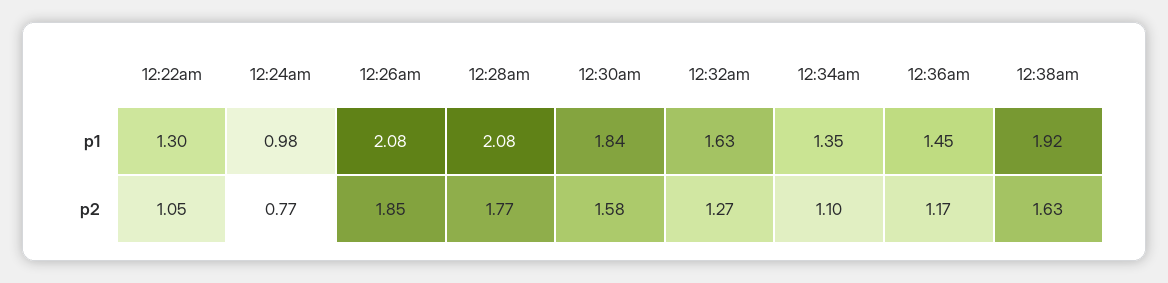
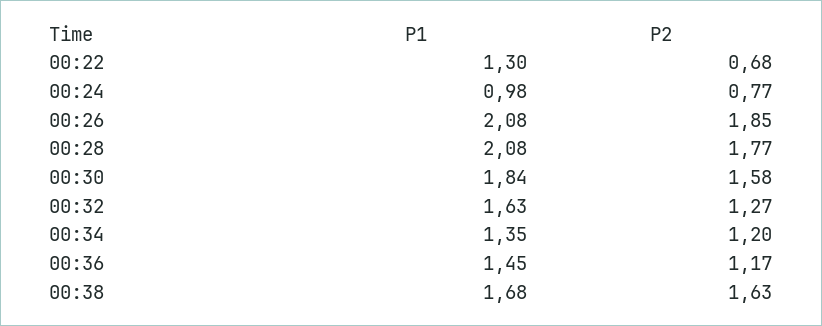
12:38am, p1: 1.92 -> 1.68
12:22am, p2: 1.05 -> 0.68
12:34am, p2: 1.1 -> 1.2

